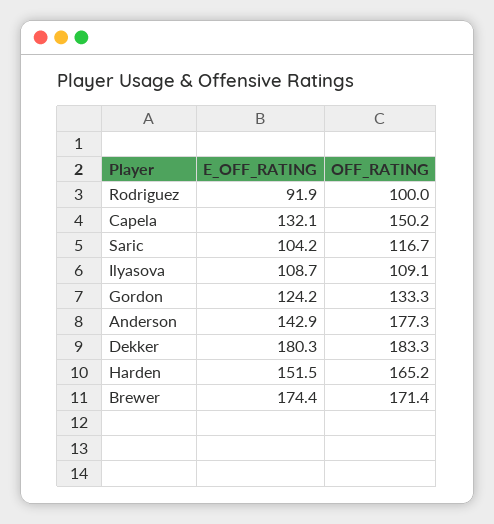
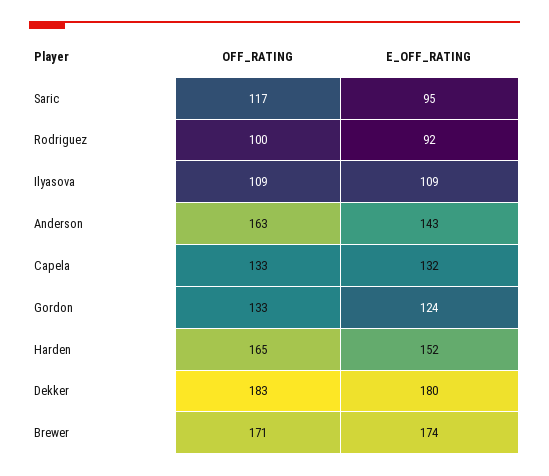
OFF_RATING, Capela: 150.2 -> 133
E_OFF_RATING, Saric: 104.2 -> 95
OFF_RATING, Anderson: 177.3 -> 163

